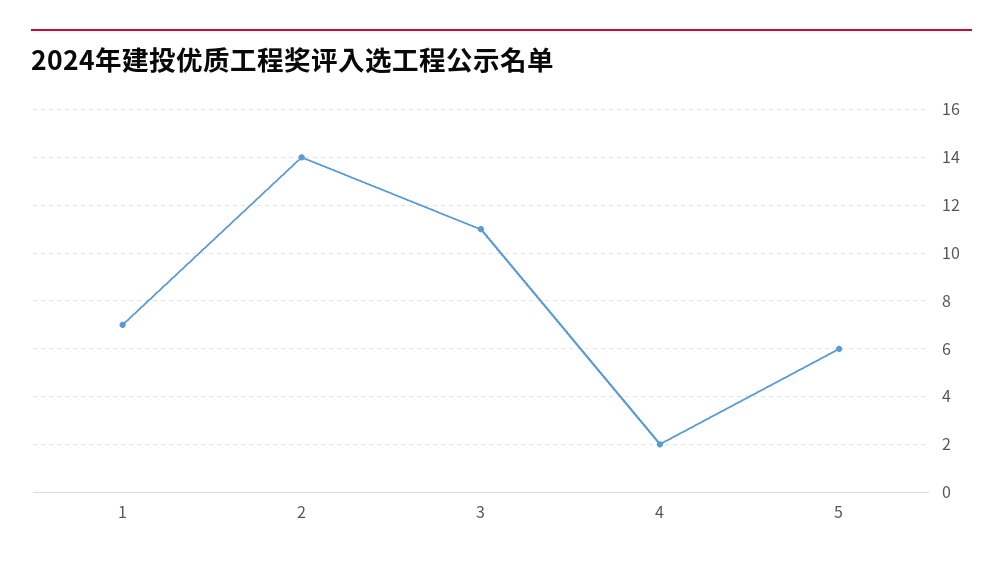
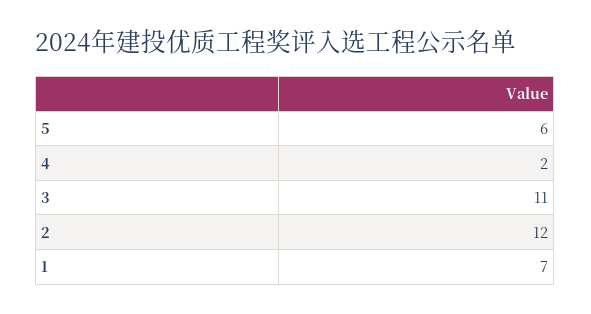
2: 14 -> 12

